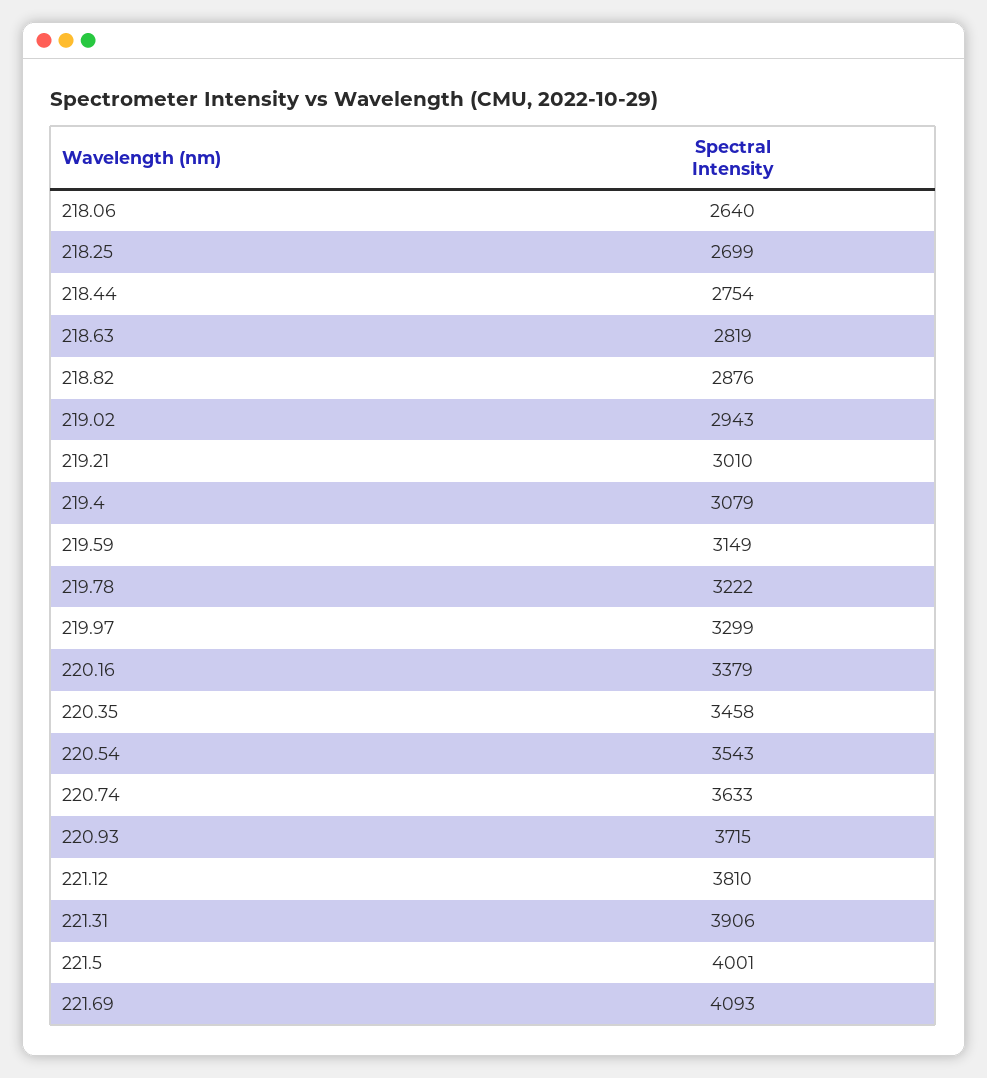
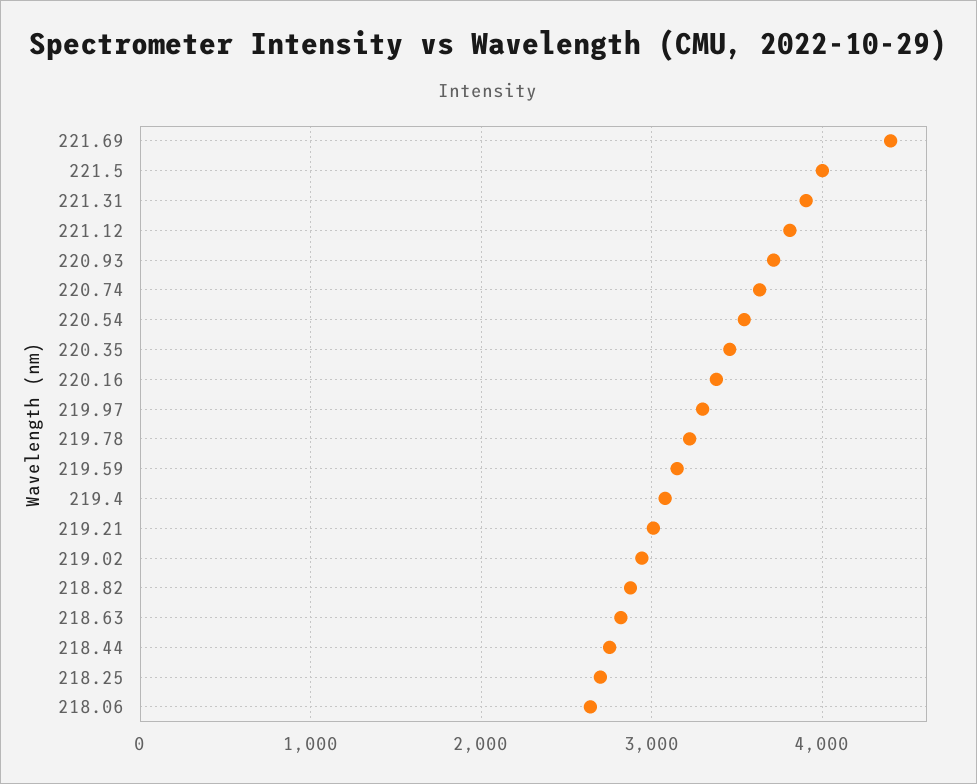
221.69: 4093 -> 4400

